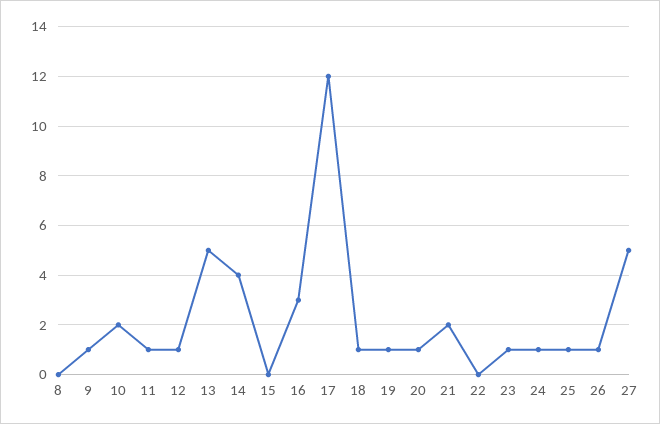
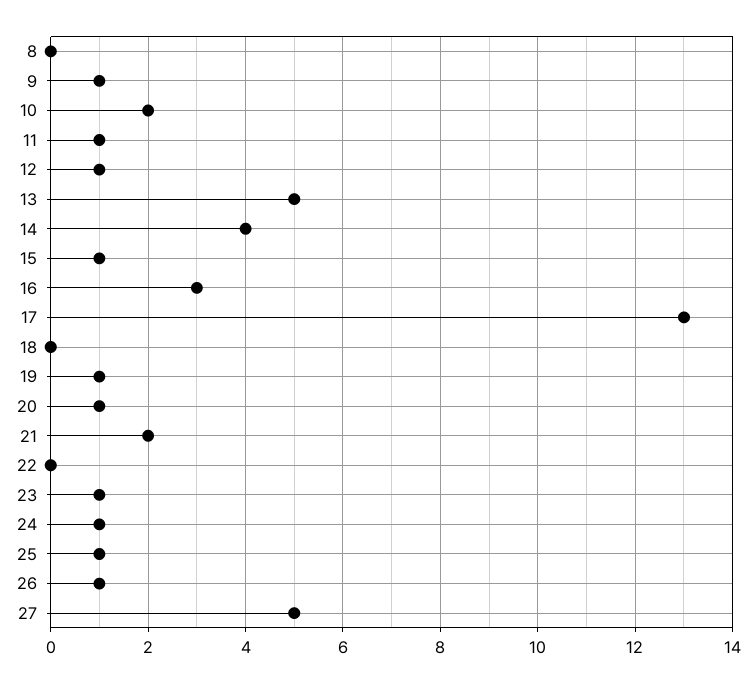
15: 0 -> 1
17: 12 -> 13
18: 1 -> 0

